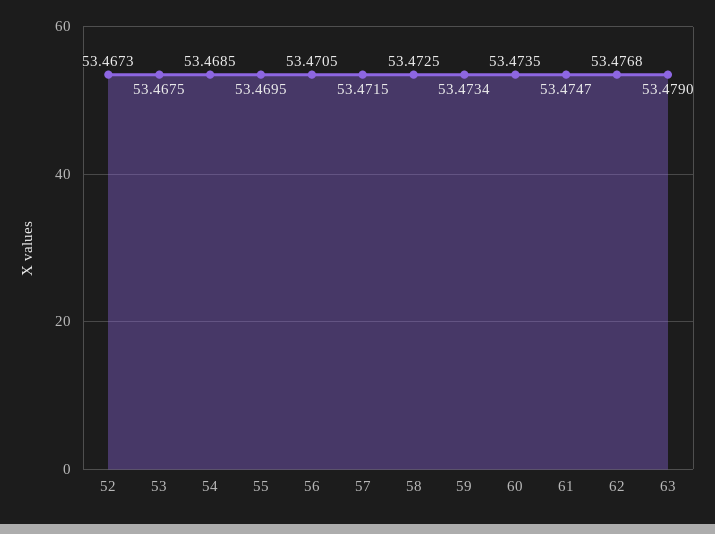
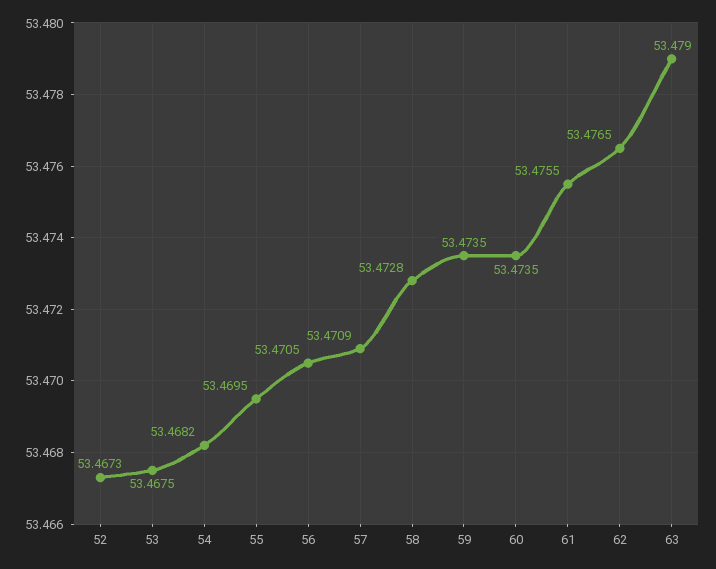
54: 53.4685 -> 53.4682
57: 53.4715 -> 53.4709
58: 53.4725 -> 53.4728
59: 53.4734 -> 53.4735
61: 53.4747 -> 53.4755
62: 53.4768 -> 53.4765

